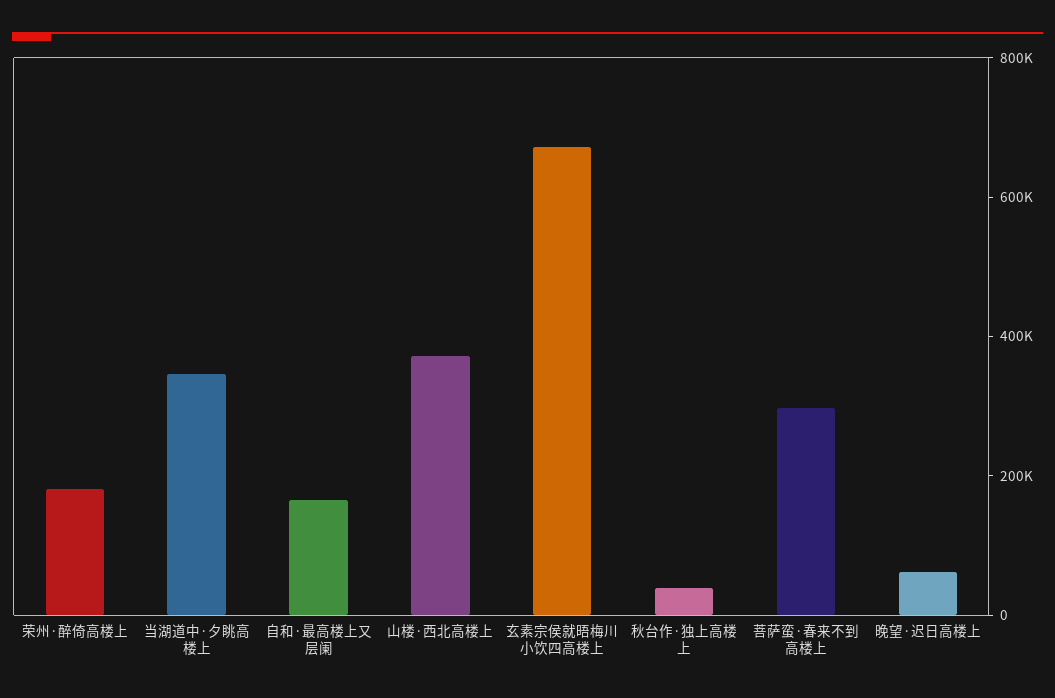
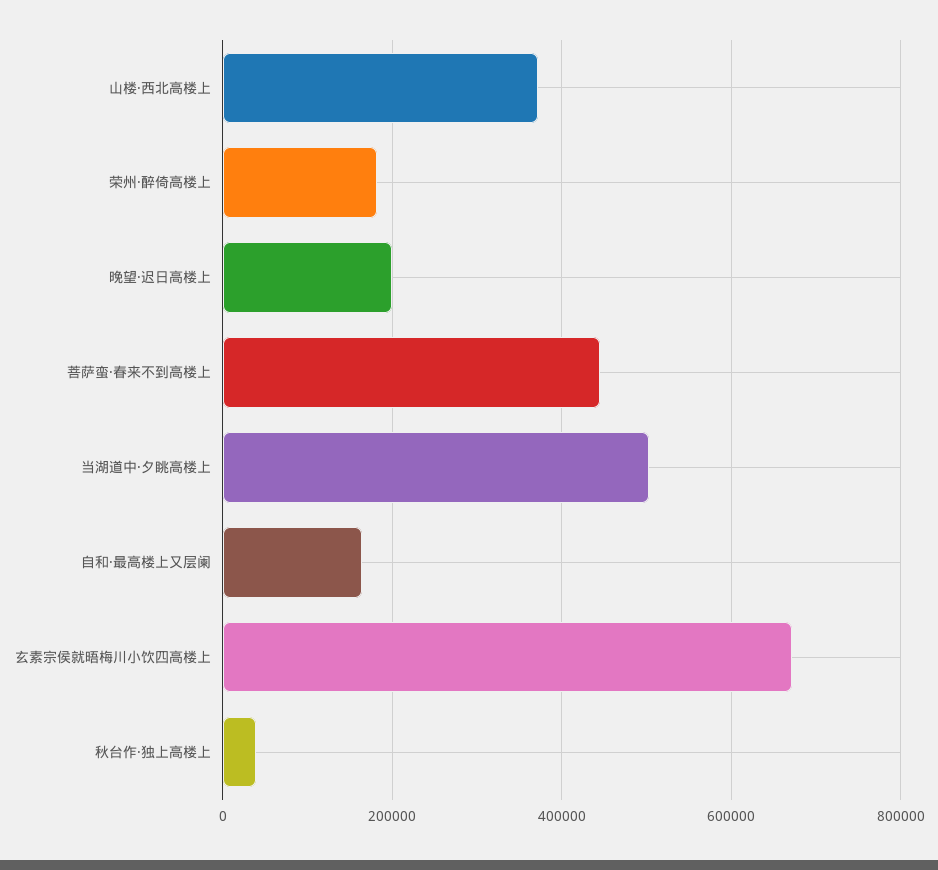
当湖道中·夕眺高楼上: 350000 -> 500000
菩萨蛮·春来不到高楼上: 300000 -> 440000
晚望·迟日高楼上: 50000 -> 200000

